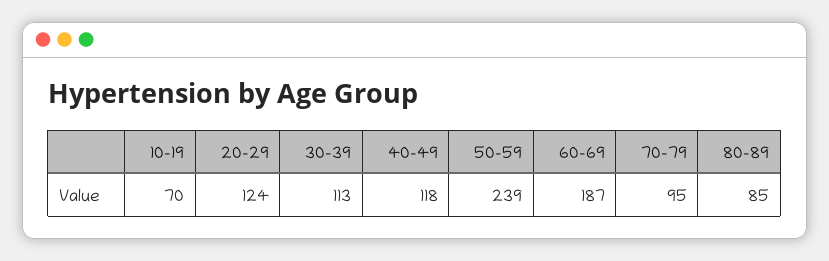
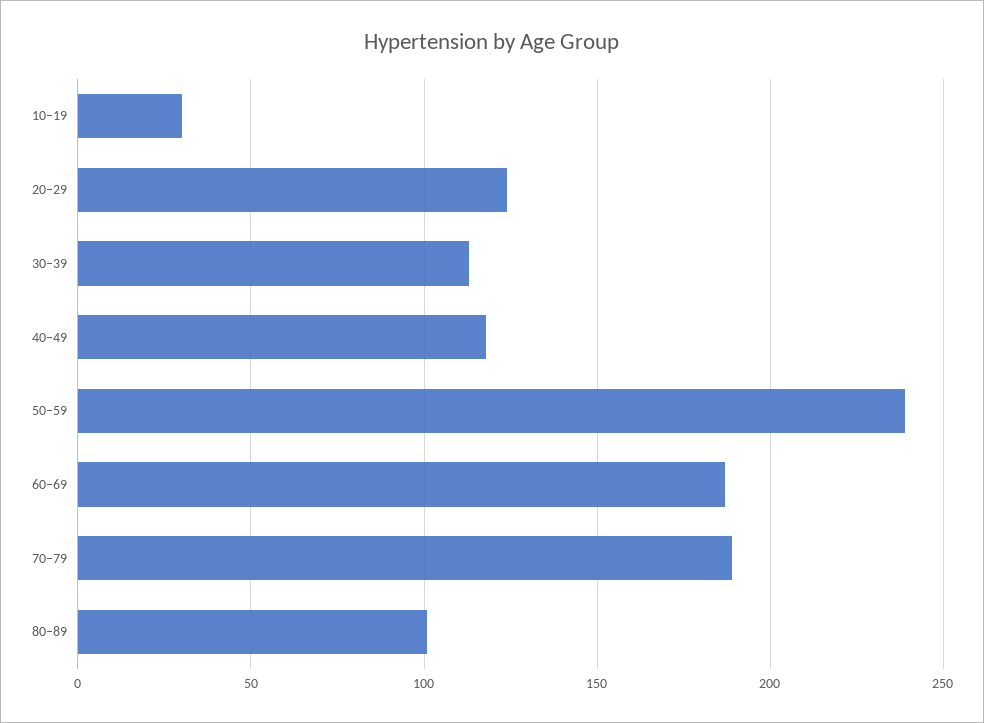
10–19: 70 -> 30
70–79: 95 -> 190
80–89: 85 -> 100

